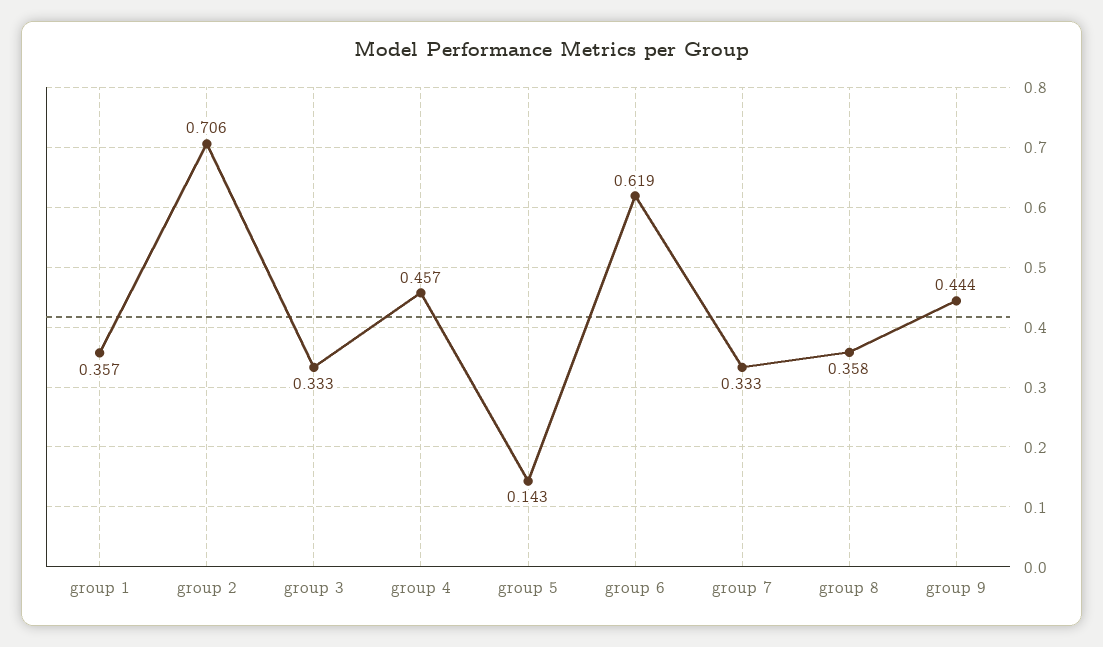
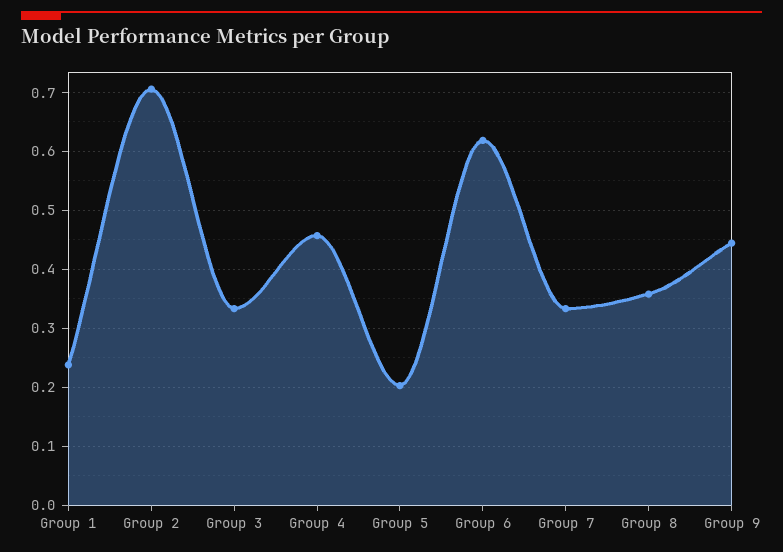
group 1: 0.357 -> 0.24
group 5: 0.143 -> 0.2

